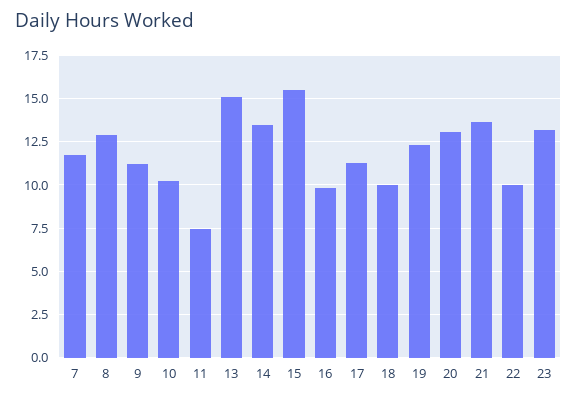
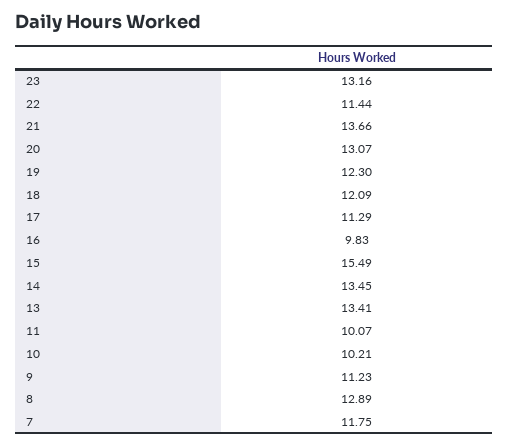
11: 7.5 -> 10.07
13: 15 -> 13.41
18: 10 -> 12.09
22: 10 -> 11.44

